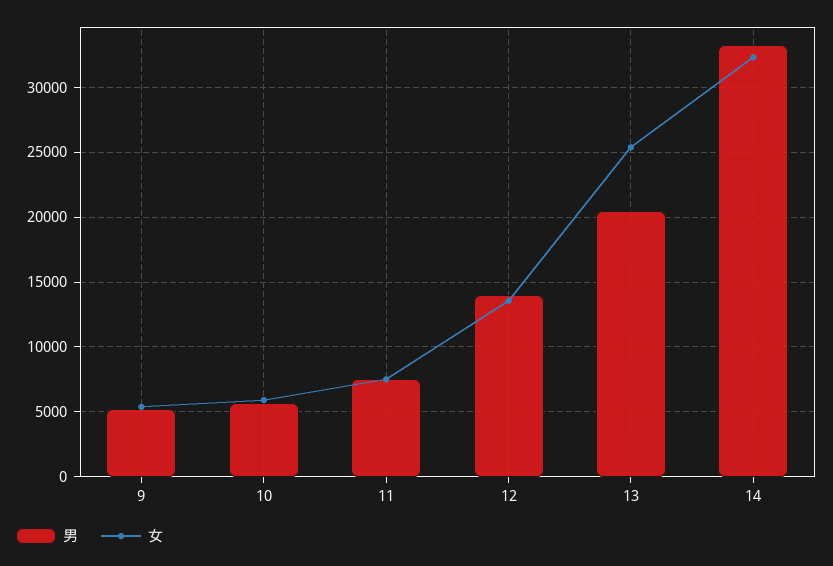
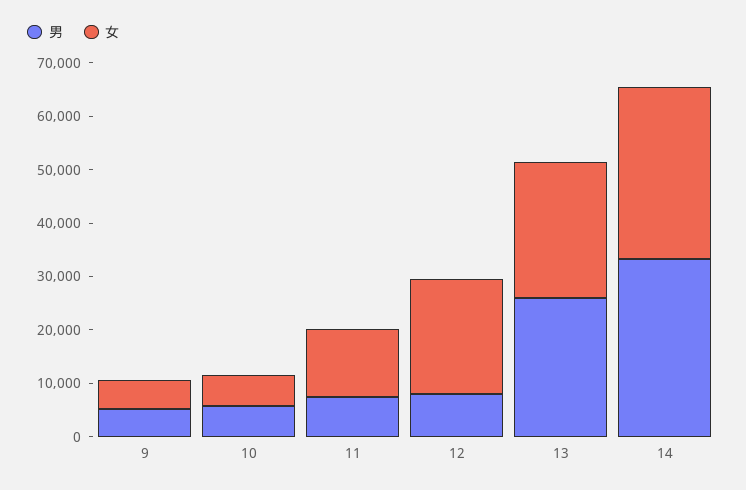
女, 11: 7500 -> 12000
男, 12: 14000 -> 8000
女, 12: 13500 -> 22000
男, 13: 20500 -> 26000

